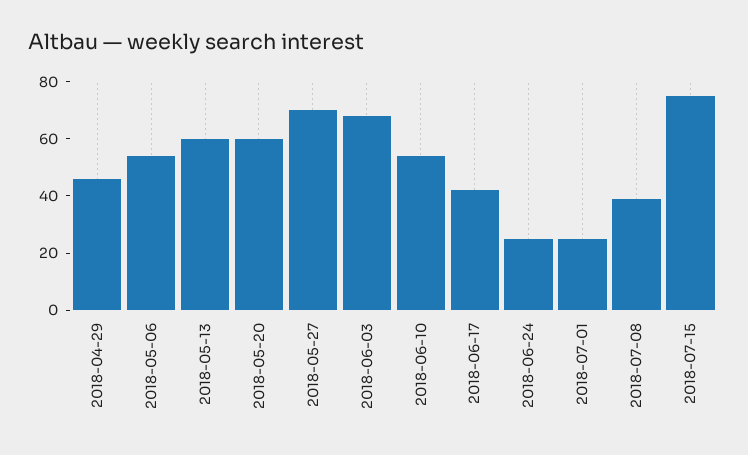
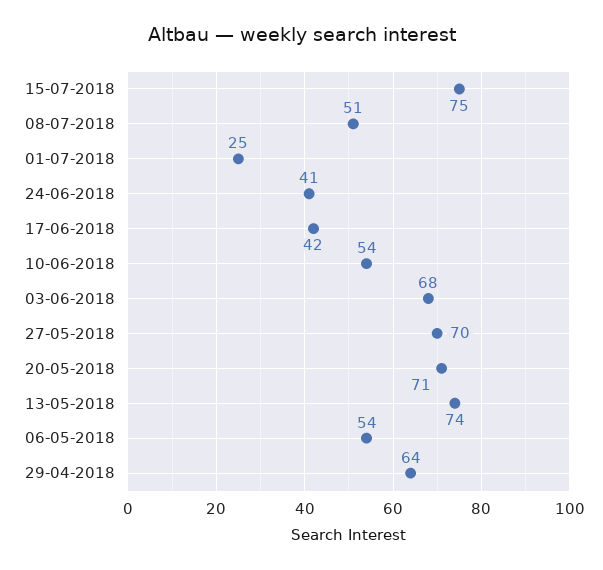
2018-04-29: 45 -> 64
2018-05-13: 60 -> 74
2018-05-20: 60 -> 71
2018-06-24: 25 -> 41
2018-07-08: 40 -> 51

